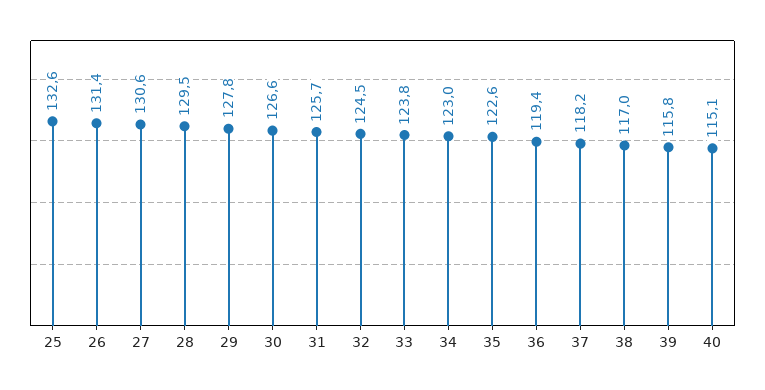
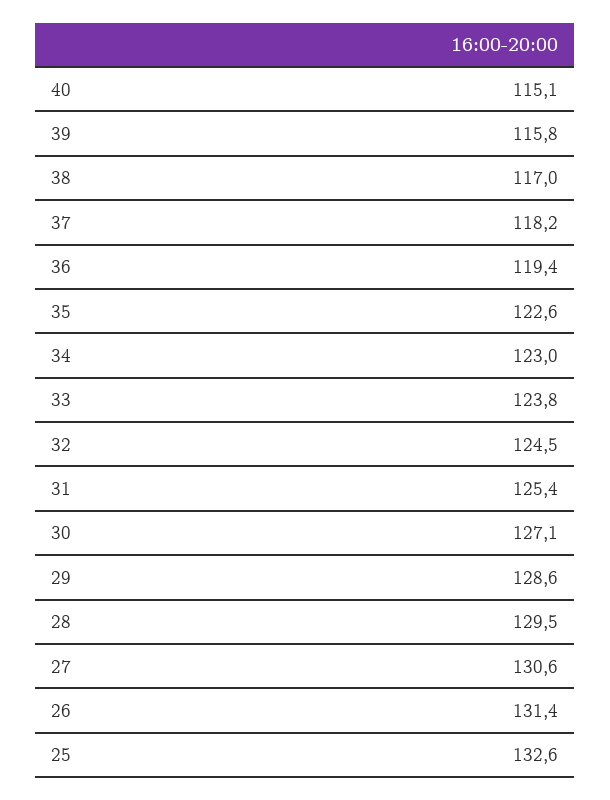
29: 127.8 -> 128.6
30: 126.6 -> 127.1
31: 125.7 -> 125.4

